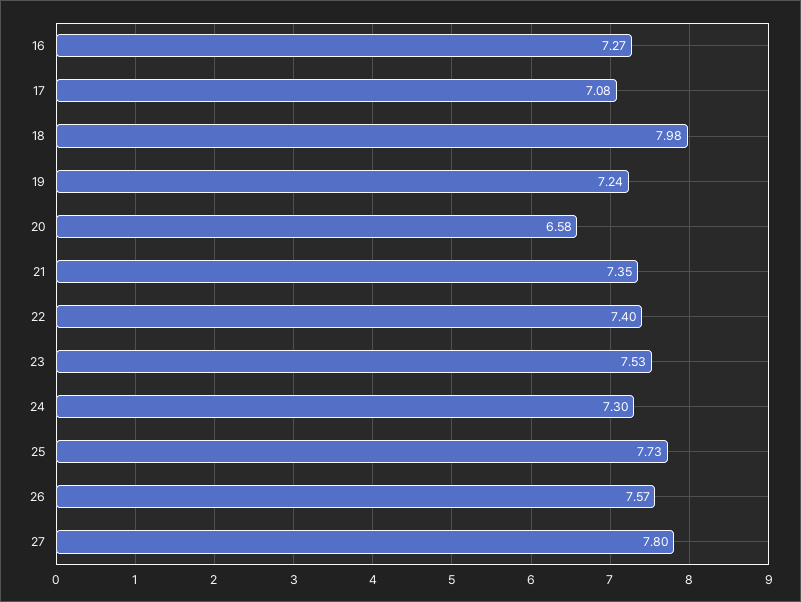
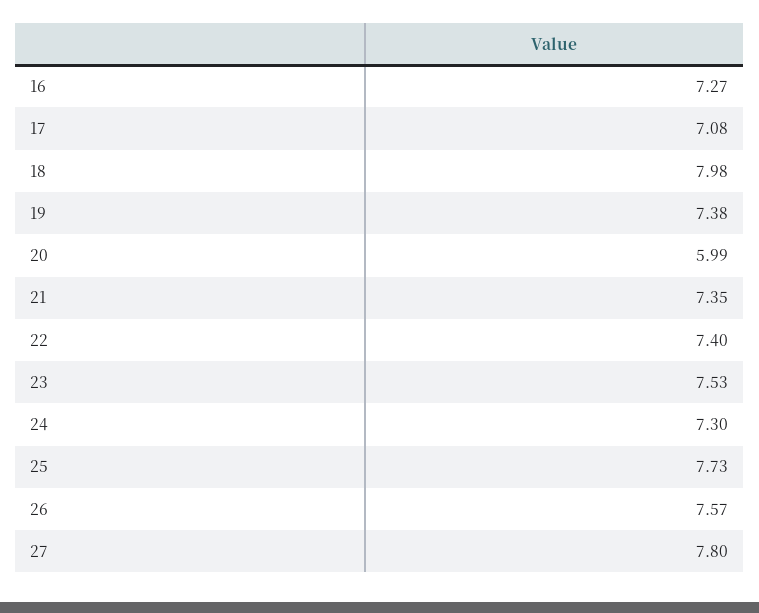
19: 7.24 -> 7.38
20: 6.58 -> 5.99

